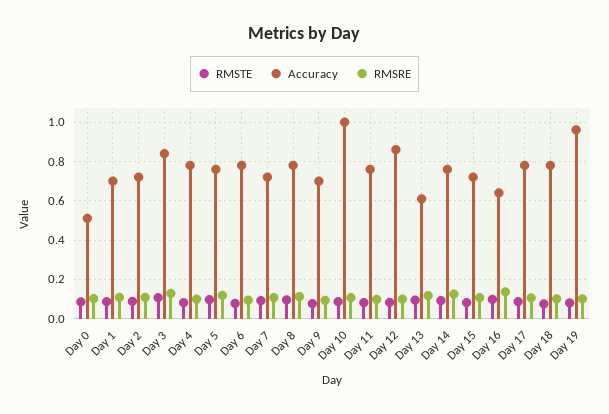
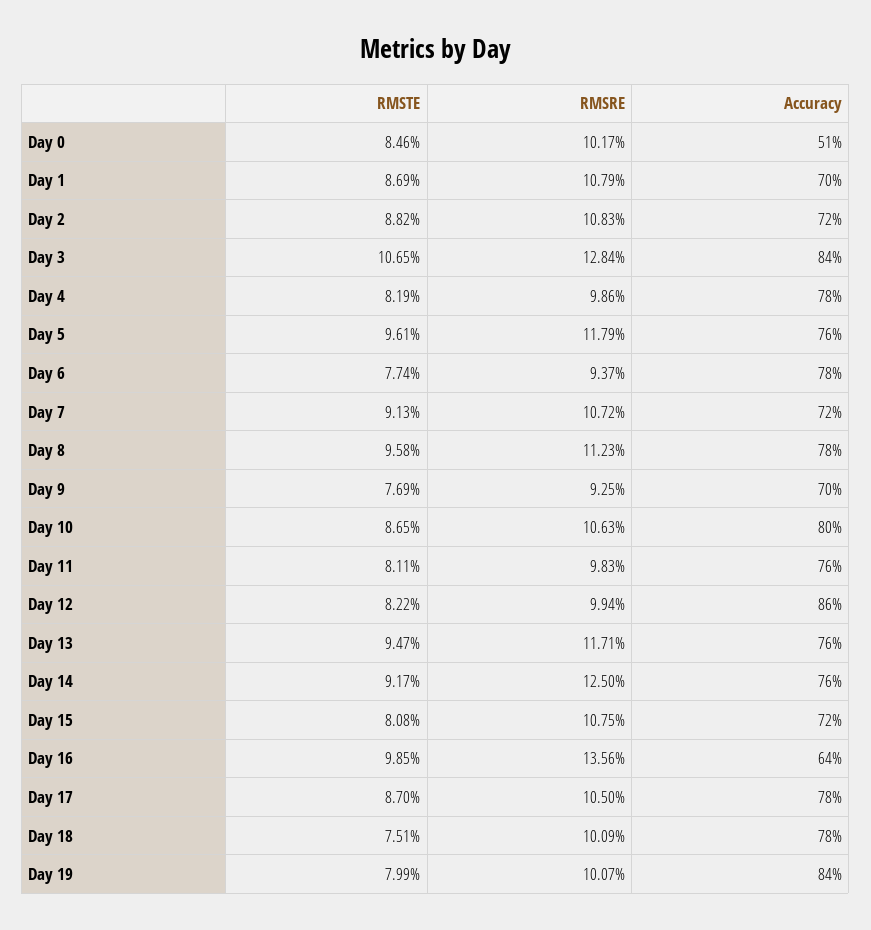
Accuracy, Day 10: 1 -> 0.8
Accuracy, Day 13: 0.6 -> 0.76
Accuracy, Day 19: 0.95 -> 0.84

